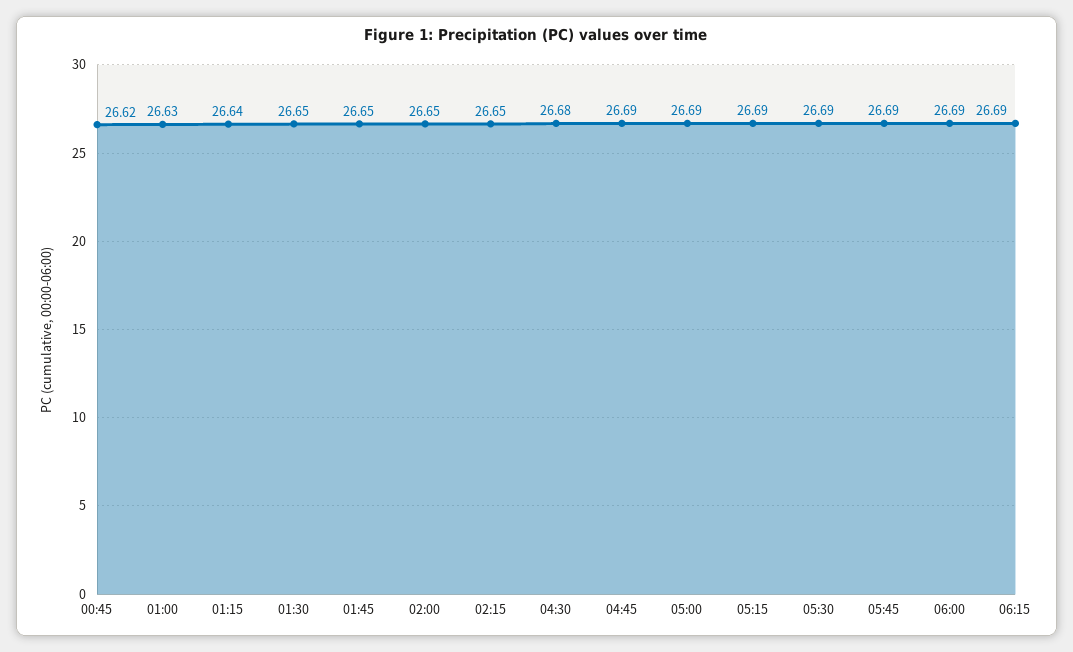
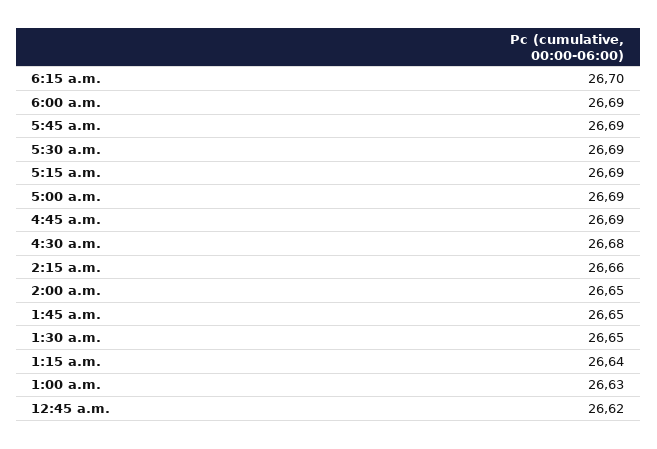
02:15: 26.65 -> 26.66
06:15: 26.69 -> 26.7

